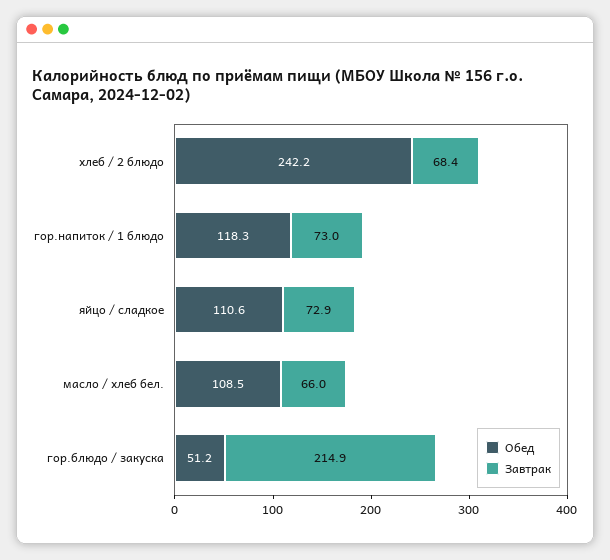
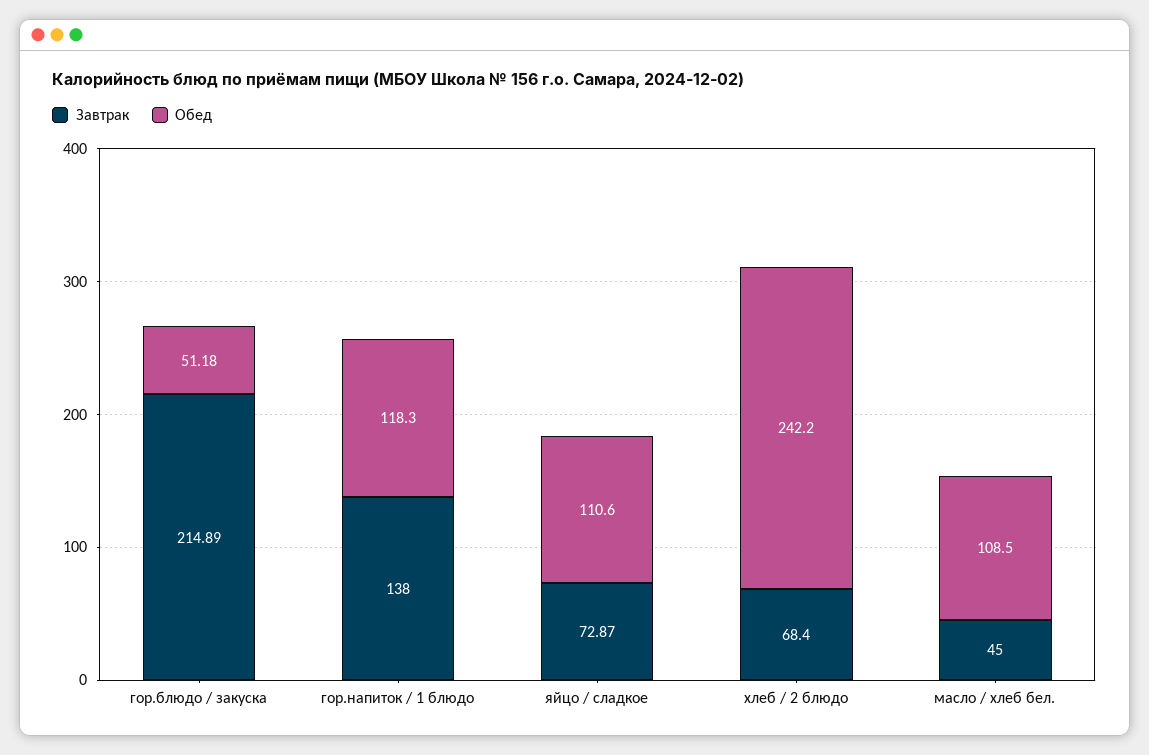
Завтрак, гор.напиток / 1 блюдо: 73 -> 138
Завтрак, масло / хлеб бел.: 66 -> 45

